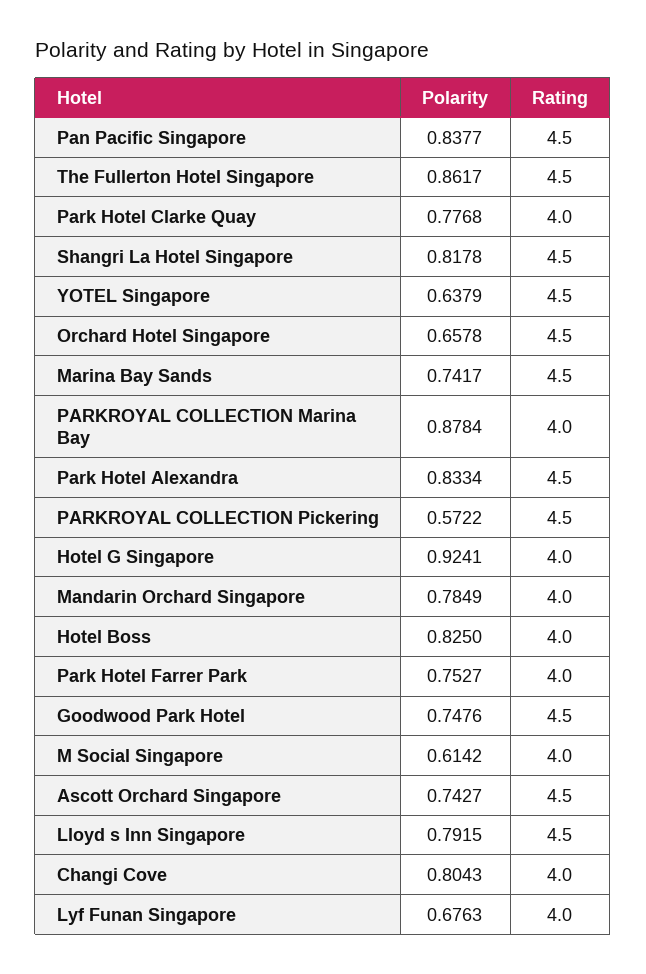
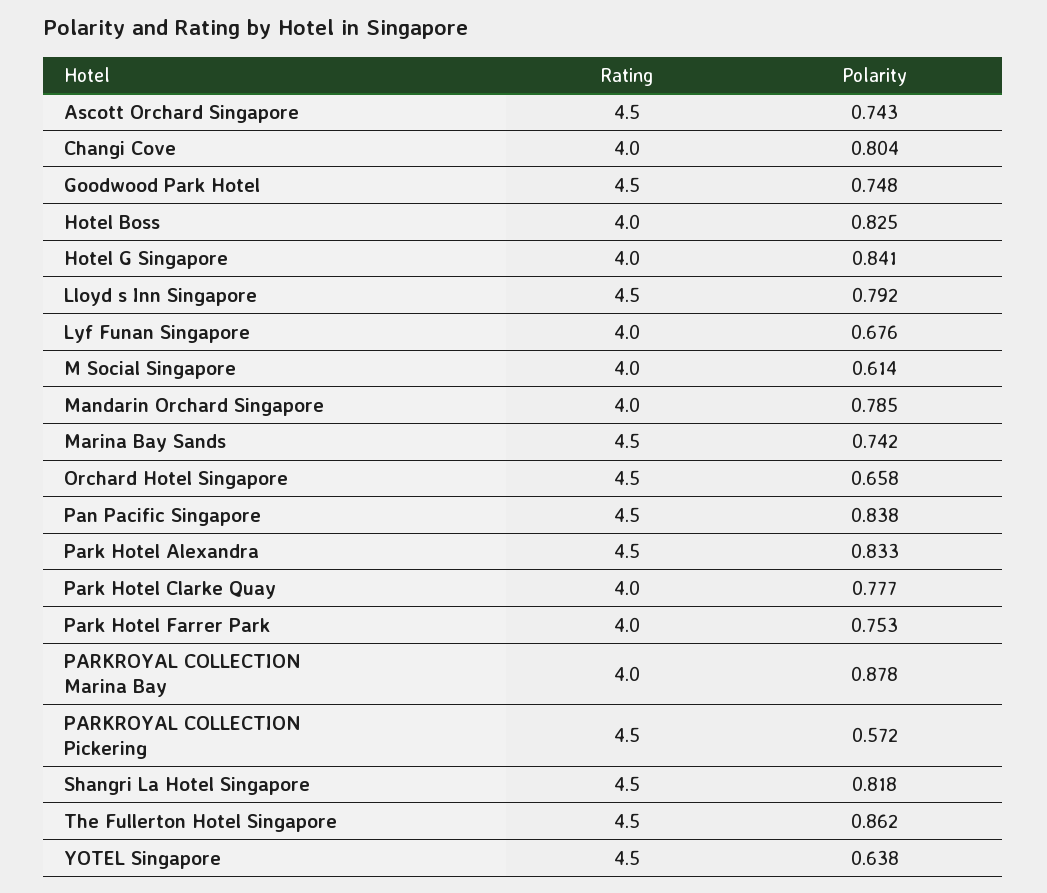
Polarity, Hotel G Singapore: 0.9241 -> 0.841

